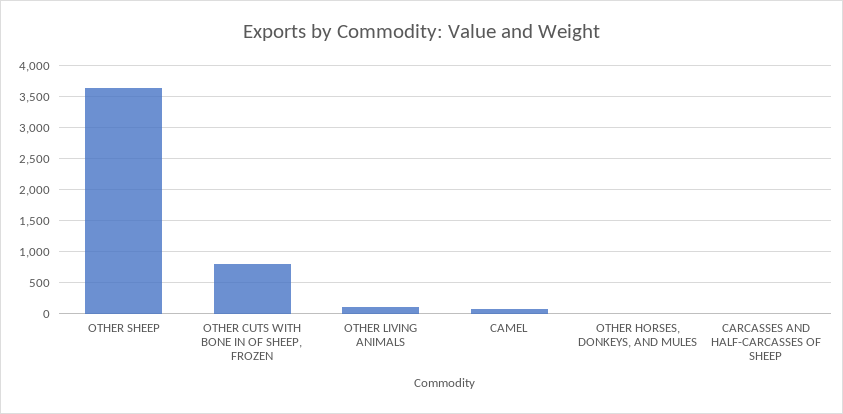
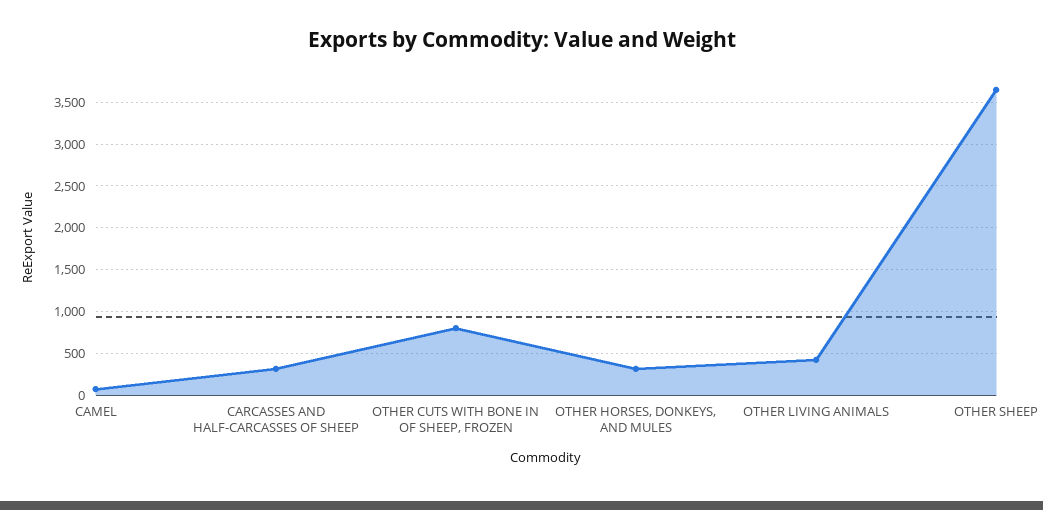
OTHER LIVING ANIMALS: 100 -> 400
OTHER HORSES, DONKEYS, AND MULES: 0 -> 300
CARCASSES AND HALF-CARCASSES OF SHEEP: 0 -> 300

